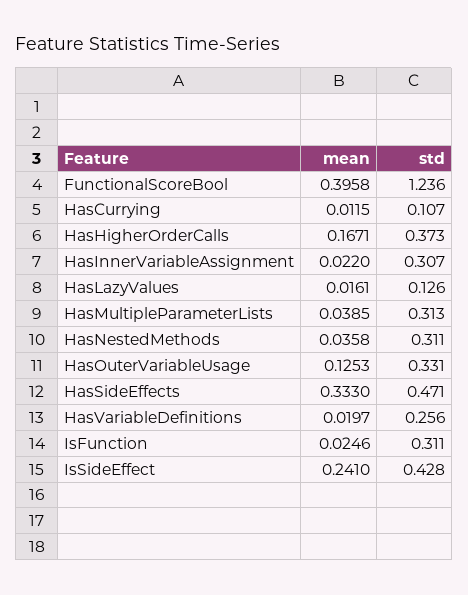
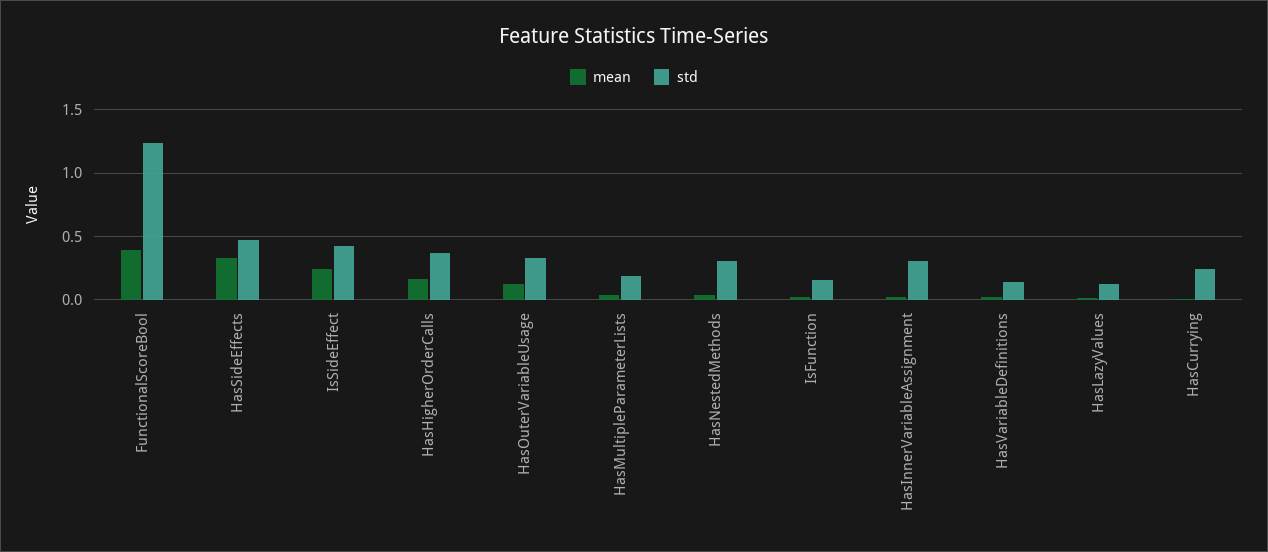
std, HasCurrying: 0.107 -> 0.25
std, HasMultipleParameterLists: 0.313 -> 0.2
std, HasVariableDefinitions: 0.256 -> 0.15
std, IsFunction: 0.311 -> 0.15

